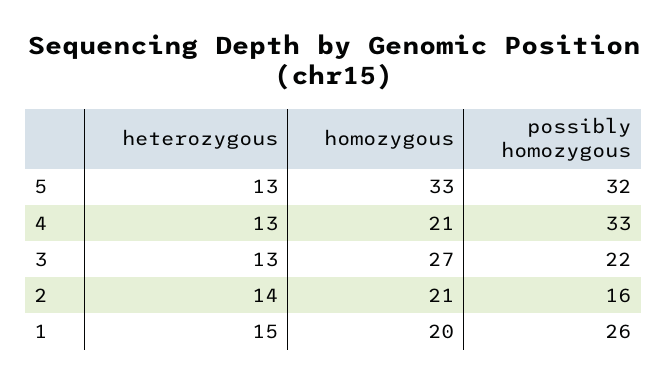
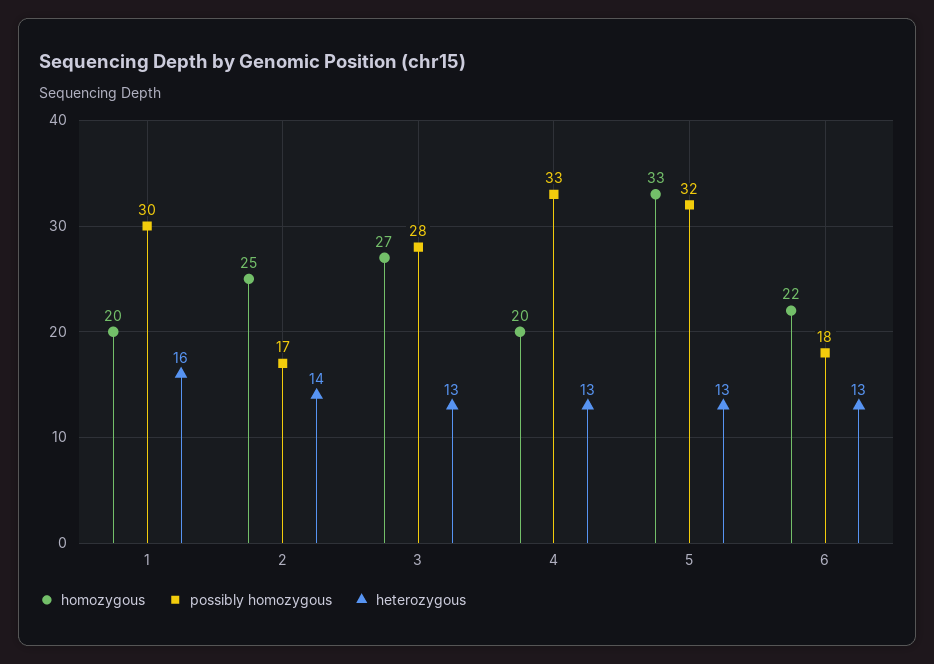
homozygous, 4: 21 -> 20
possibly homozygous, 3: 22 -> 28
homozygous, 2: 21 -> 25
possibly homozygous, 2: 16 -> 17
heterozygous, 1: 15 -> 16
possibly homozygous, 1: 26 -> 30
homozygous, 6: none -> 22
possibly homozygous, 6: none -> 18
heterozygous, 6: none -> 13

